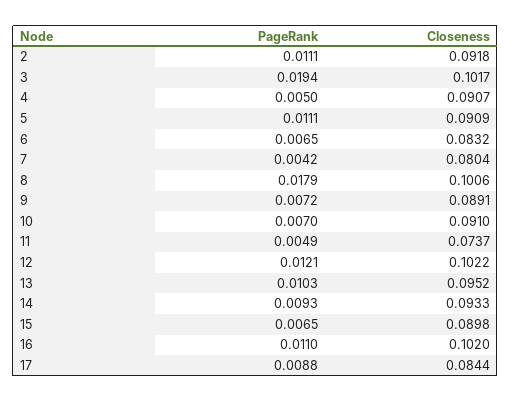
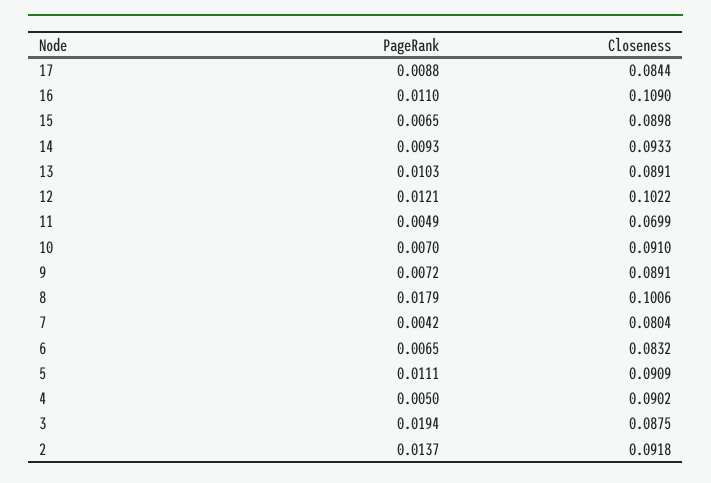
PageRank, 2: 0.0111 -> 0.0137
Closeness, 3: 0.1017 -> 0.0875
Closeness, 4: 0.0907 -> 0.0902
Closeness, 11: 0.0737 -> 0.0699
Closeness, 13: 0.0952 -> 0.0891
Closeness, 16: 0.102 -> 0.109

